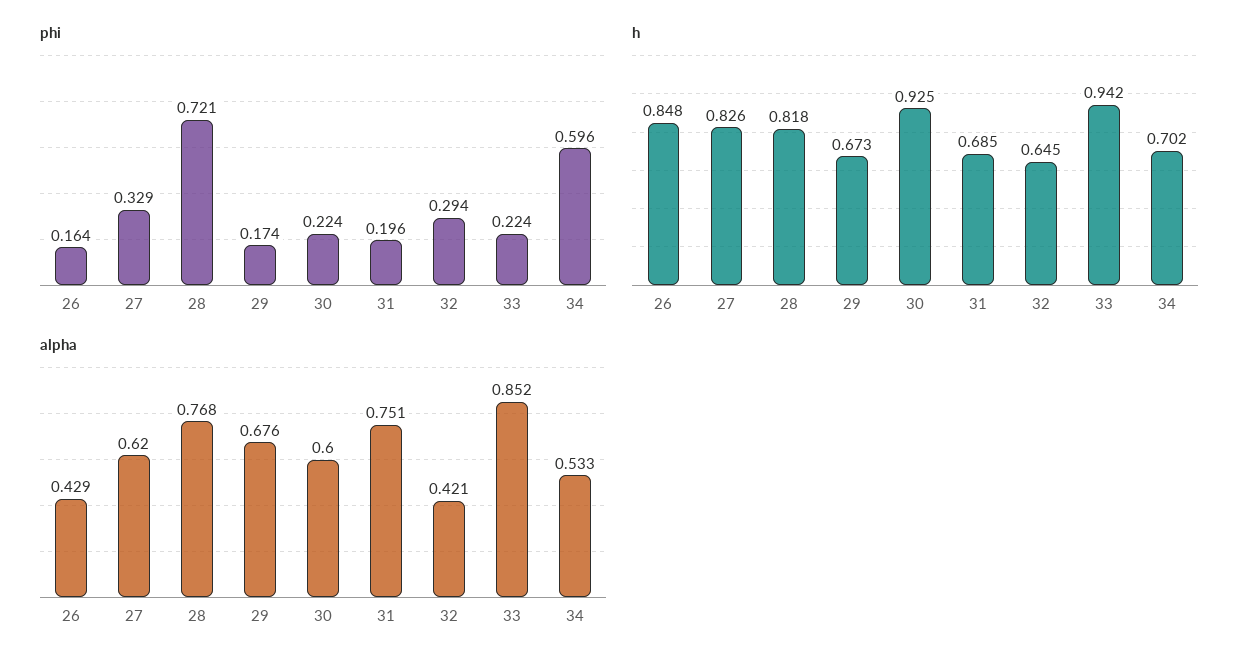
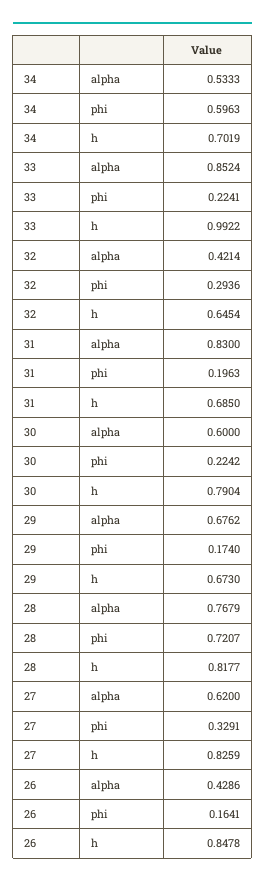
h, 30: 0.925 -> 0.7904
h, 33: 0.942 -> 0.9922
alpha, 31: 0.751 -> 0.83

